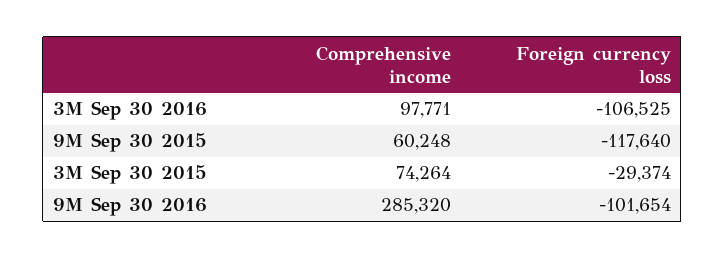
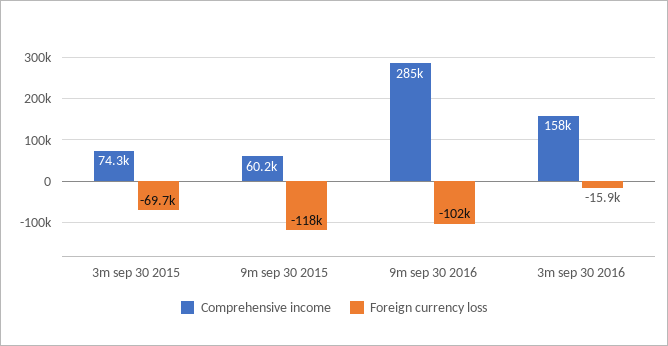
Comprehensive income, 3M Sep 30 2016: 97771 -> 158000
Foreign currency loss, 3M Sep 30 2016: -106525 -> -15900
Foreign currency loss, 3M Sep 30 2015: -29374 -> -69700

